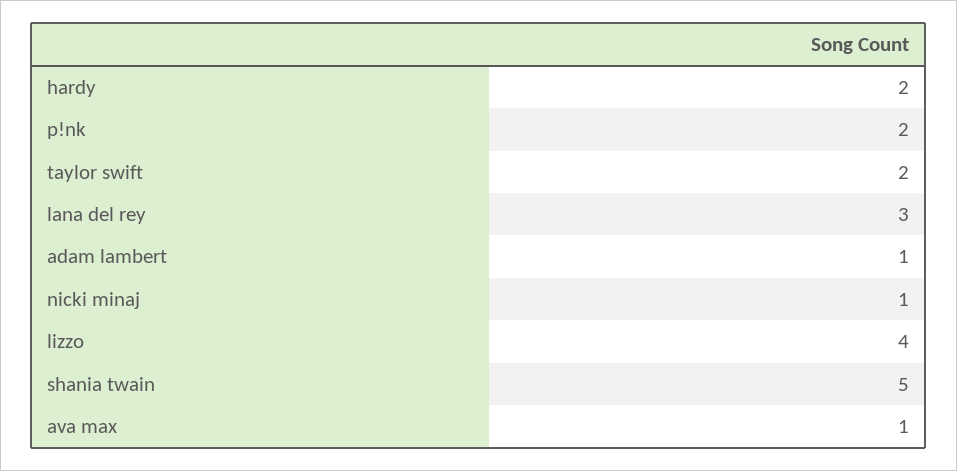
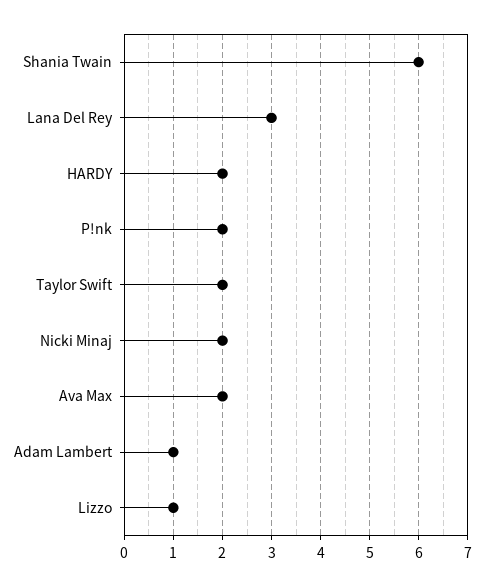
nicki minaj: 1 -> 2
lizzo: 4 -> 1
shania twain: 5 -> 6
ava max: 1 -> 2

